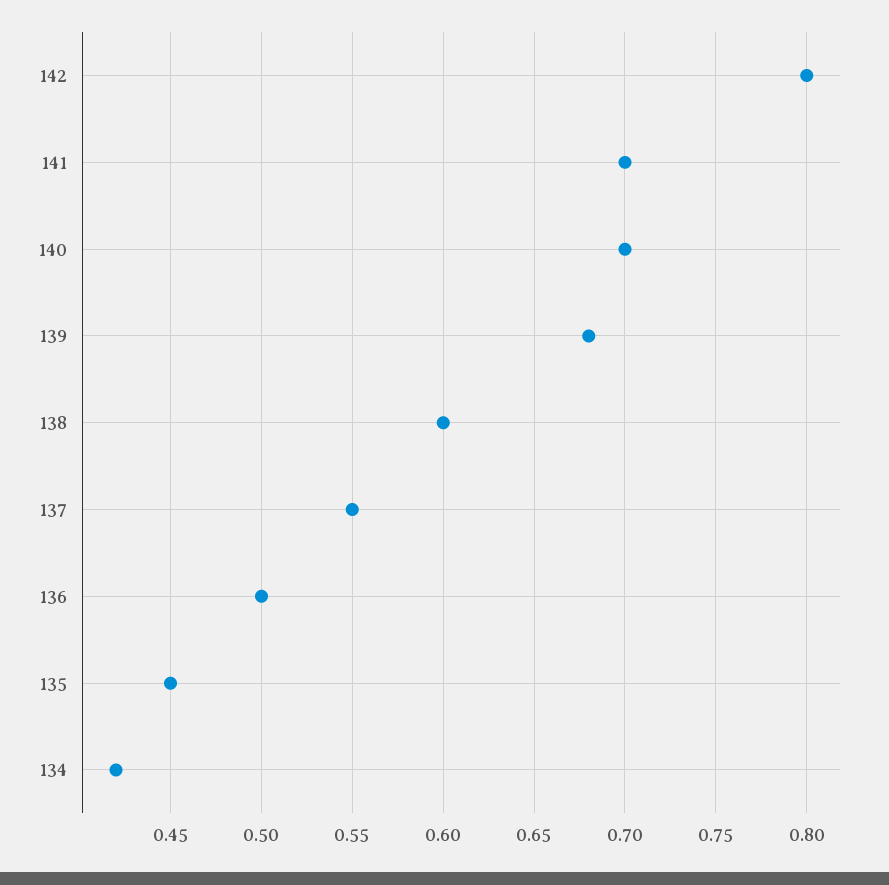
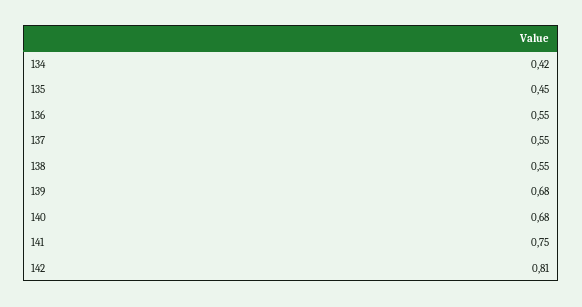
142: 0.8 -> 0.81
141: 0.7 -> 0.75
140: 0.7 -> 0.68
138: 0.6 -> 0.55
136: 0.5 -> 0.55

